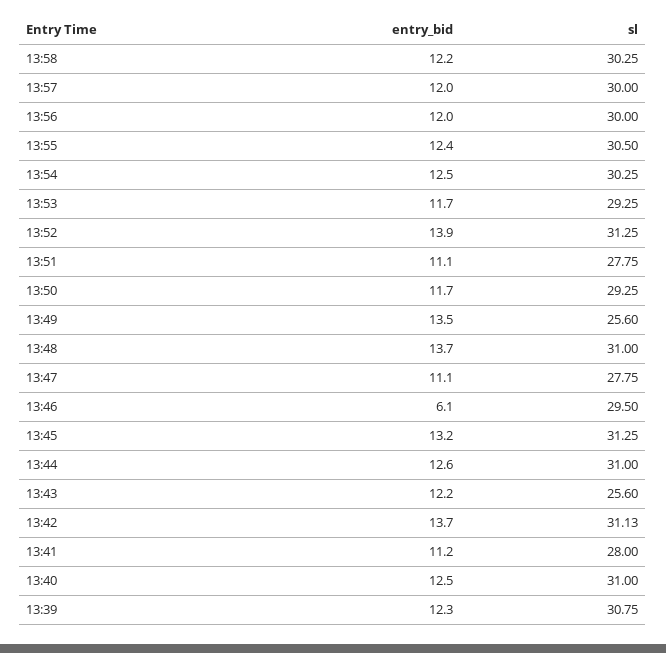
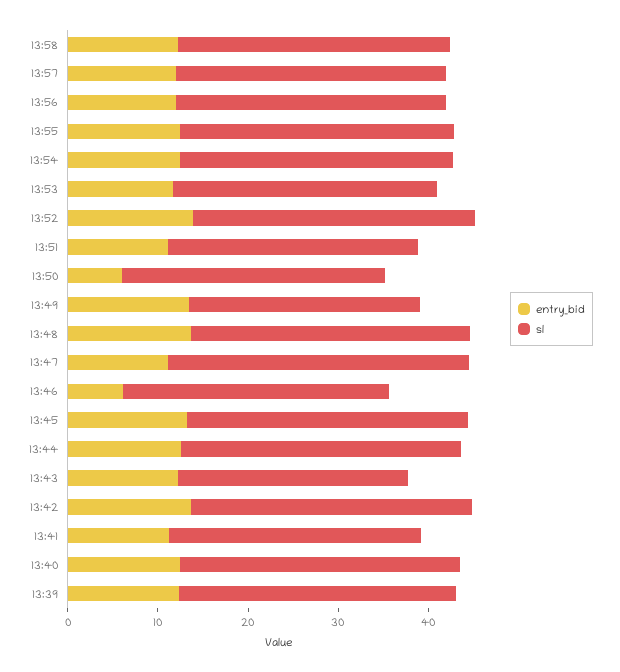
entry_bid, 13:50: 11.7 -> 6
sl, 13:47: 27.75 -> 34

